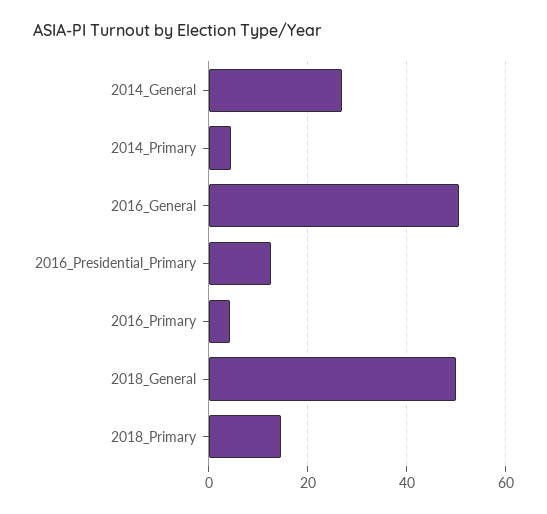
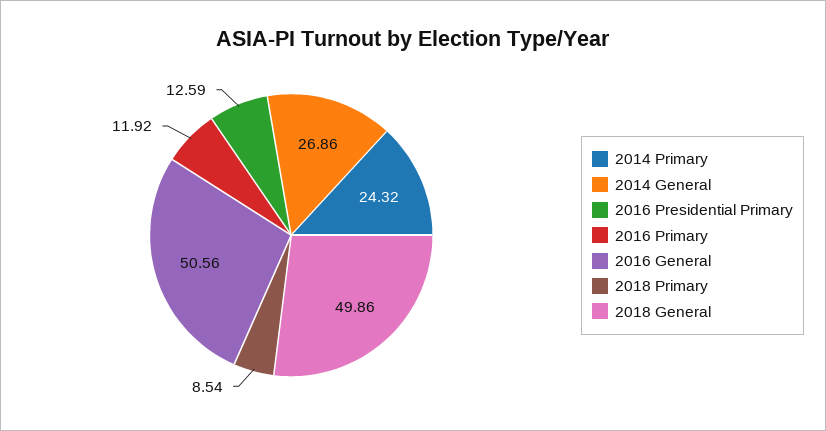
2014_Primary: 4 -> 24.32
2016_Primary: 4 -> 11.92
2018_Primary: 14 -> 8.54

